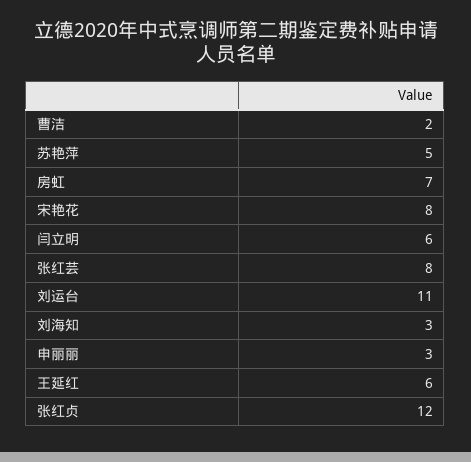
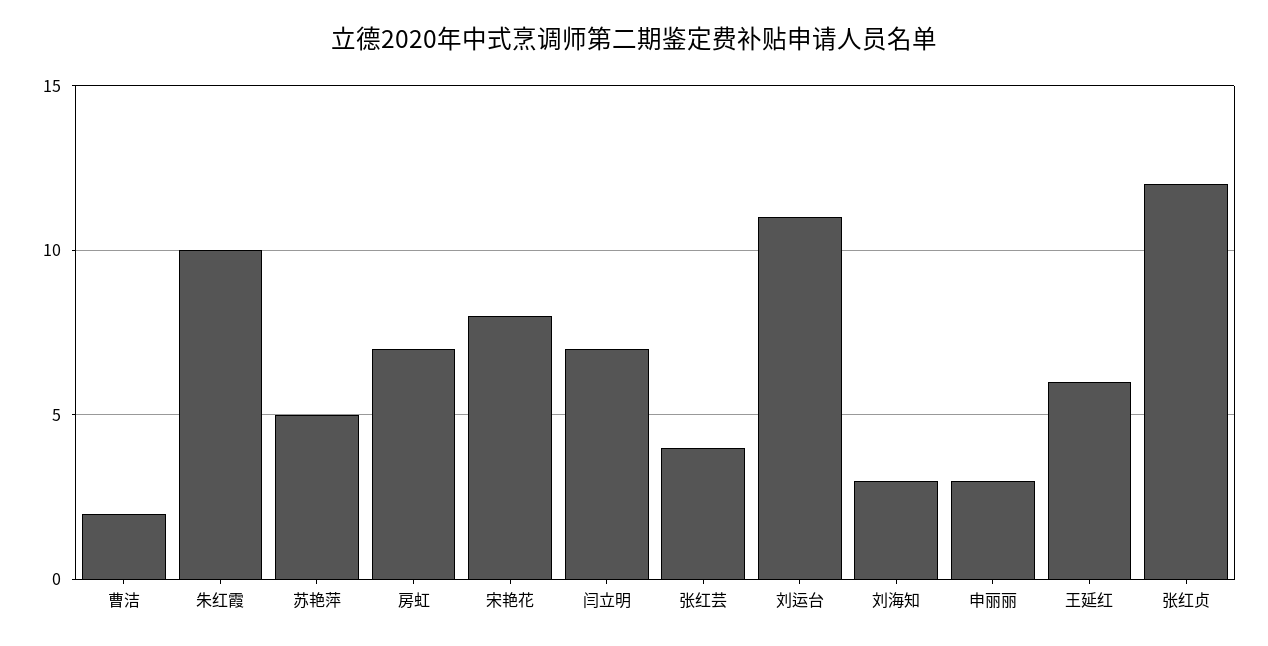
闫立明: 6 -> 7
张红芸: 8 -> 4
朱红霞: none -> 10

